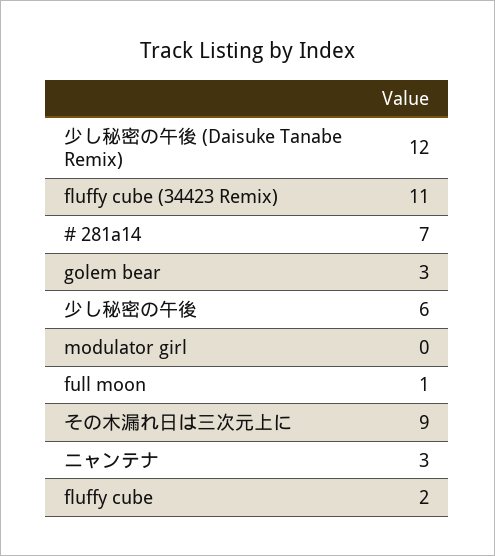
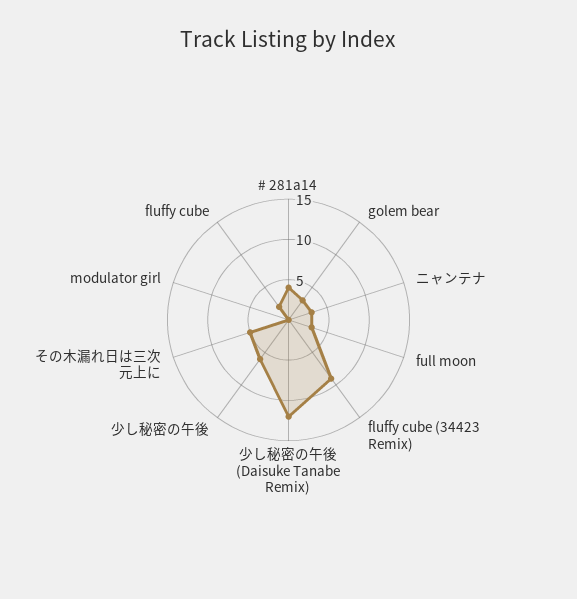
fluffy cube (34423 Remix): 11 -> 9
# 281a14: 7 -> 4
full moon: 1 -> 3
その木漏れ日は三次元上に: 9 -> 5

